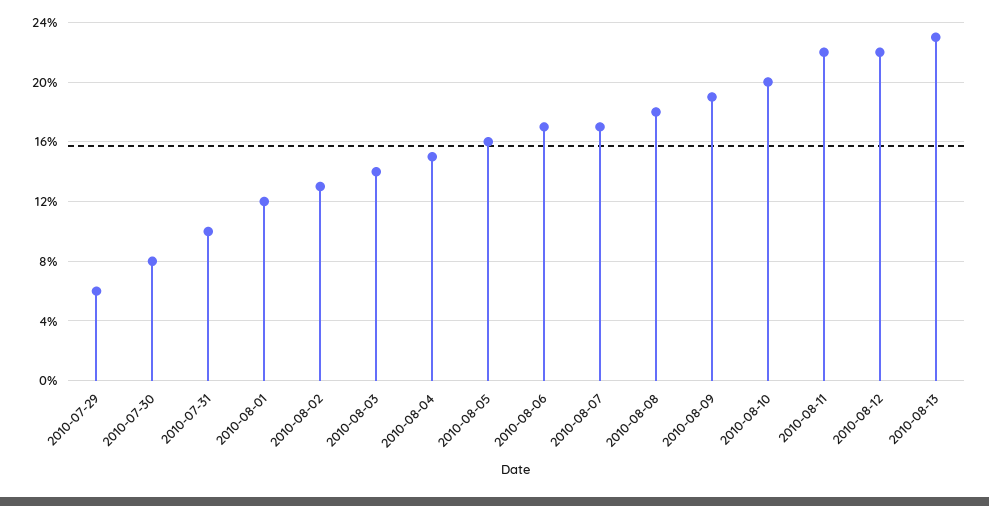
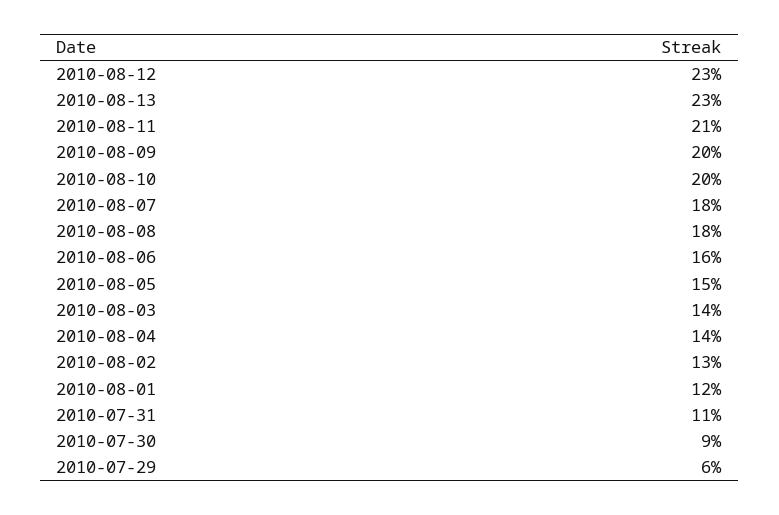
2010-07-30: 8 -> 9
2010-07-31: 10 -> 11
2010-08-04: 15 -> 14
2010-08-05: 16 -> 15
2010-08-06: 17 -> 16
2010-08-07: 17 -> 18
2010-08-09: 19 -> 20
2010-08-11: 22 -> 21
2010-08-12: 22 -> 23

